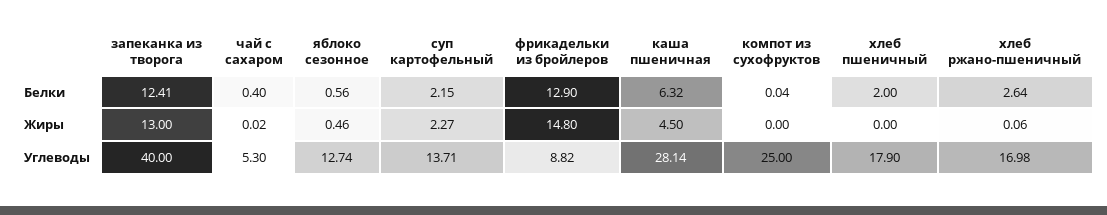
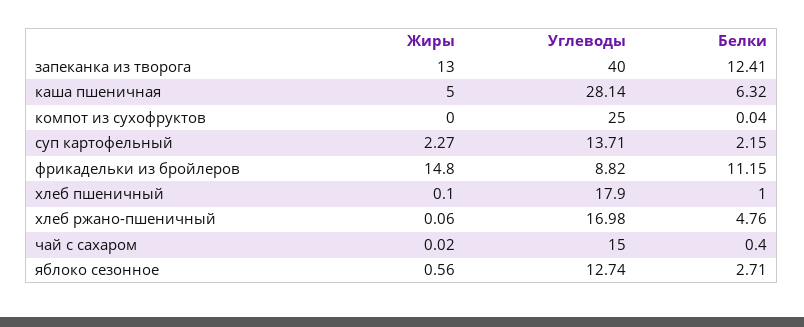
яблоко сезонное, Белки: 0.56 -> 2.71
фрикадельки из бройлеров, Белки: 12.9 -> 11.15
хлеб пшеничный, Белки: 2 -> 1
хлеб ржано-пшеничный, Белки: 2.64 -> 4.76
яблоко сезонное, Жиры: 0.46 -> 0.56
каша пшеничная, Жиры: 4.5 -> 5
хлеб пшеничный, Жиры: 0 -> 0.1
чай с сахаром, Углеводы: 5.3 -> 15

